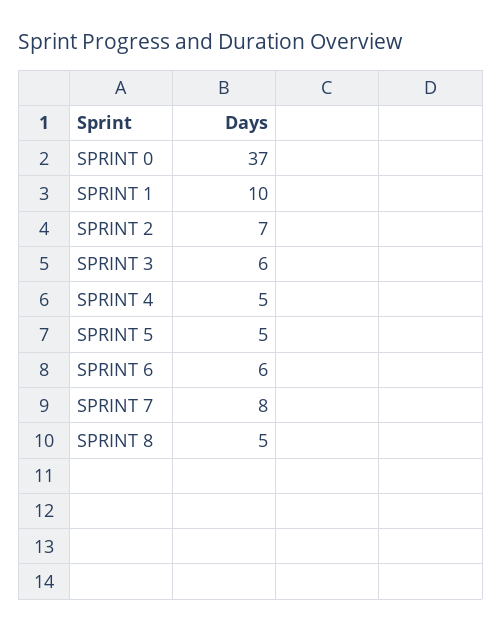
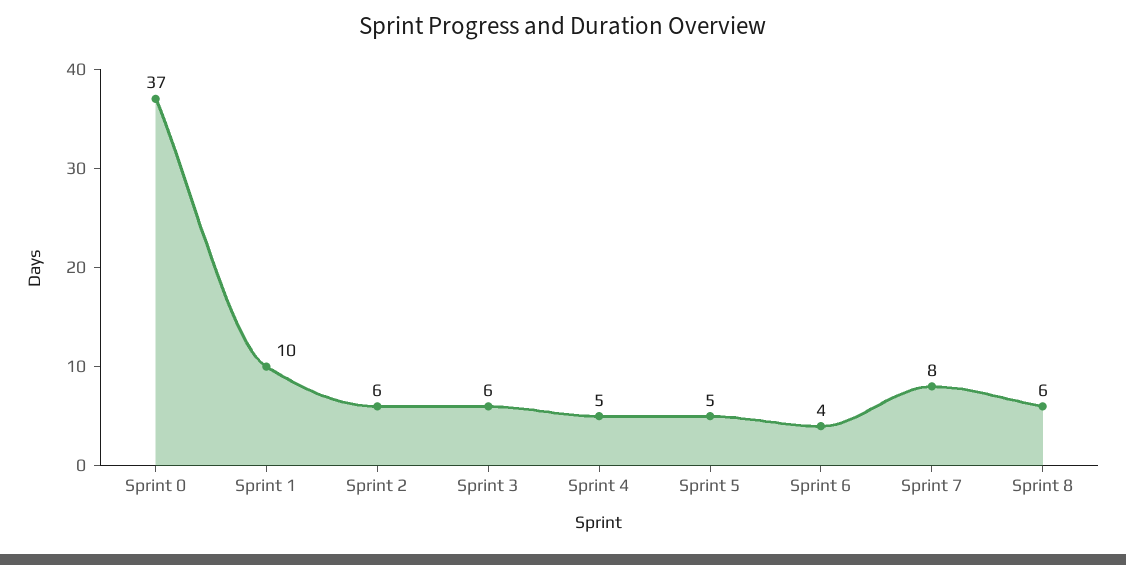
SPRINT 2: 7 -> 6
SPRINT 6: 6 -> 4
SPRINT 8: 5 -> 6

